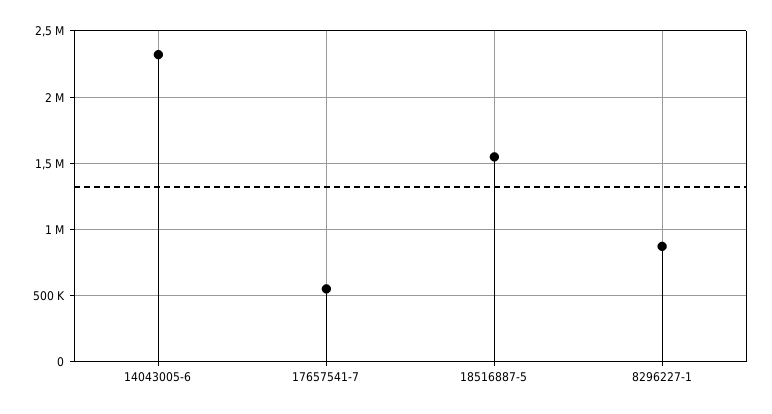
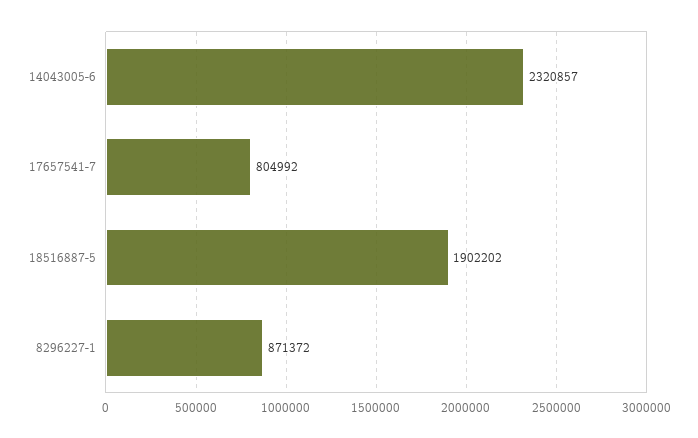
17657541-7: 550000 -> 804992
18516887-5: 1550000 -> 1902202

